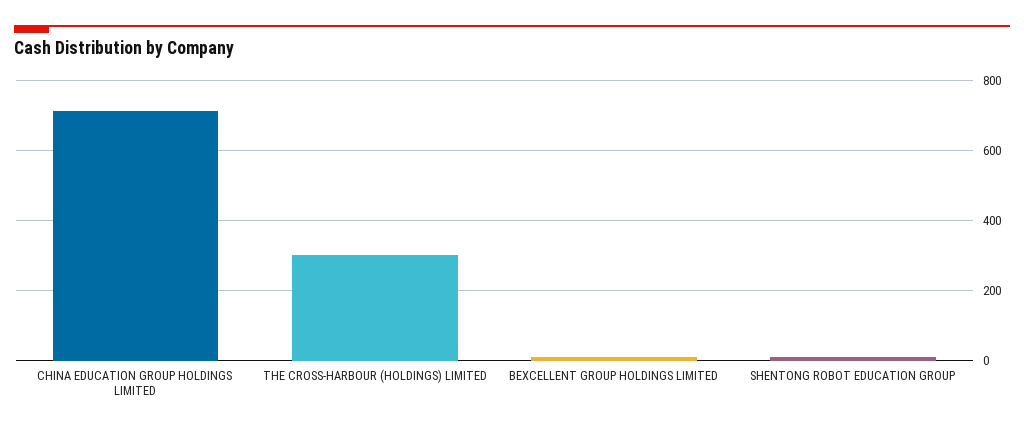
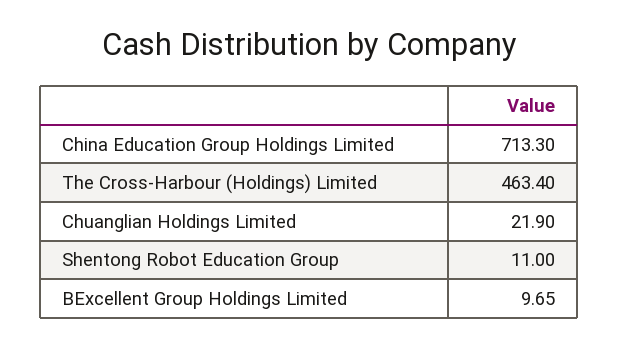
THE CROSS-HARBOUR (HOLDINGS) LIMITED: 300 -> 463.4
Chuanglian Holdings Limited: none -> 21.9

